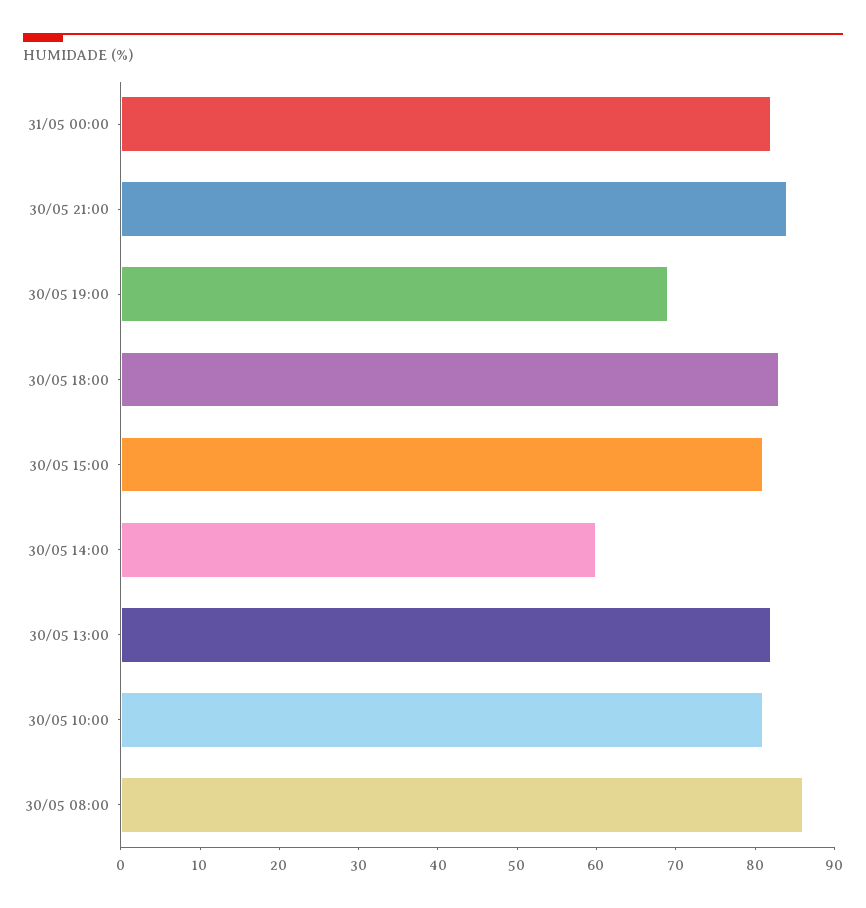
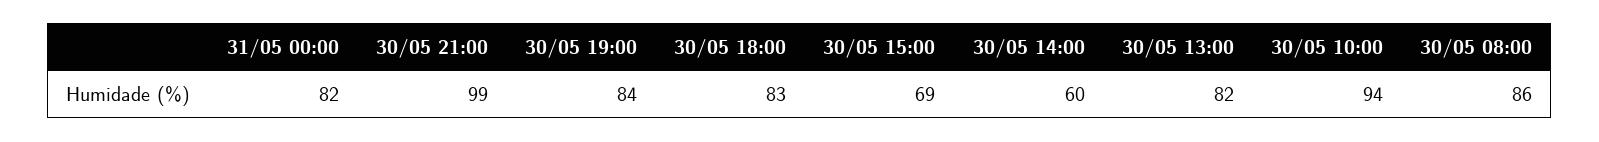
30/05 21:00: 85 -> 99
30/05 19:00: 70 -> 84
30/05 15:00: 80 -> 69
30/05 10:00: 80 -> 94

